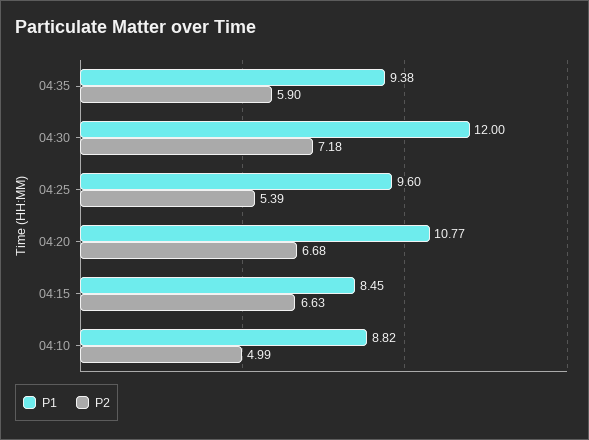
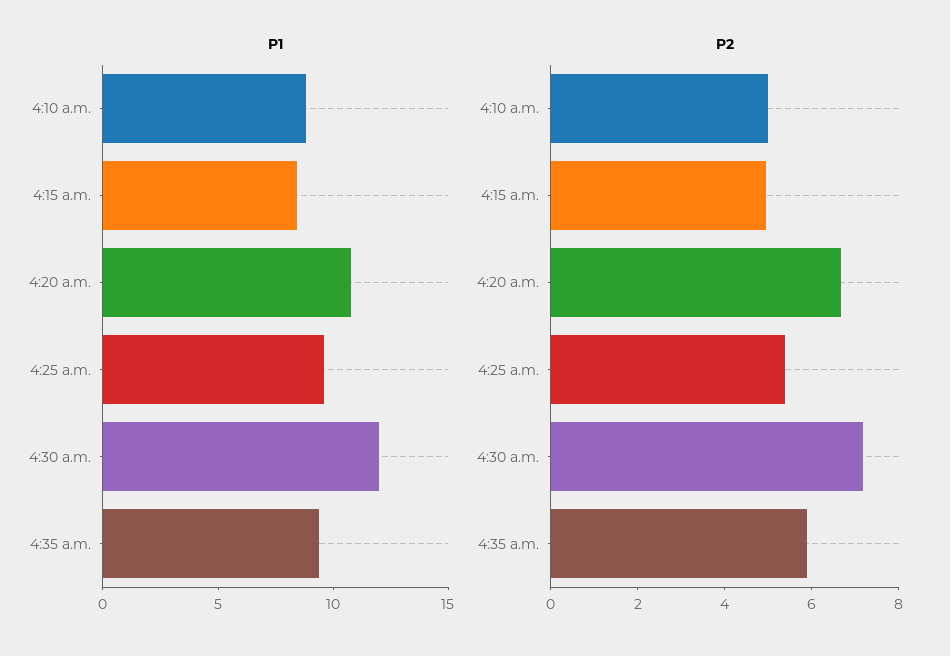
P2, 04:15: 6.63 -> 5

